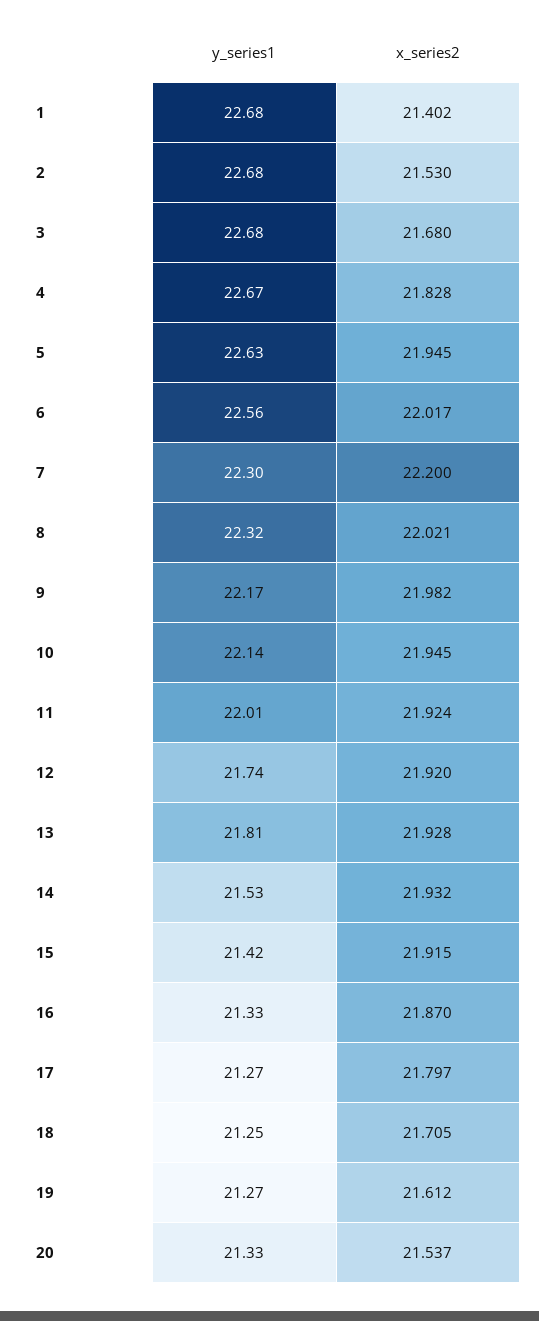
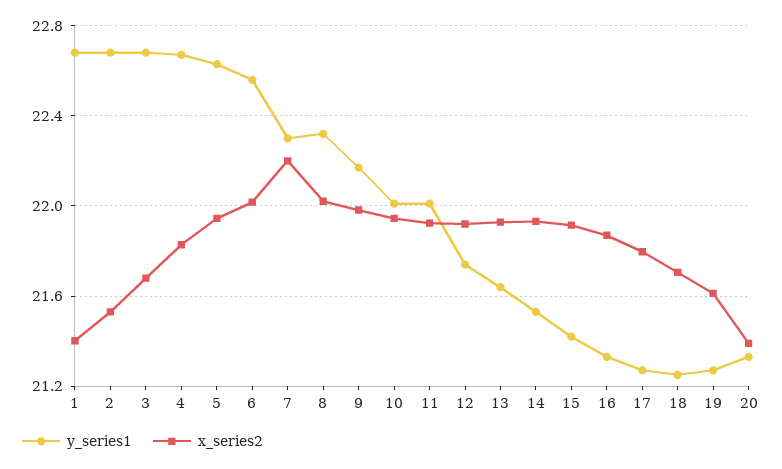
y_series1, 10: 22.14 -> 22
y_series1, 13: 21.81 -> 21.65
x_series2, 20: 21.537 -> 21.4

